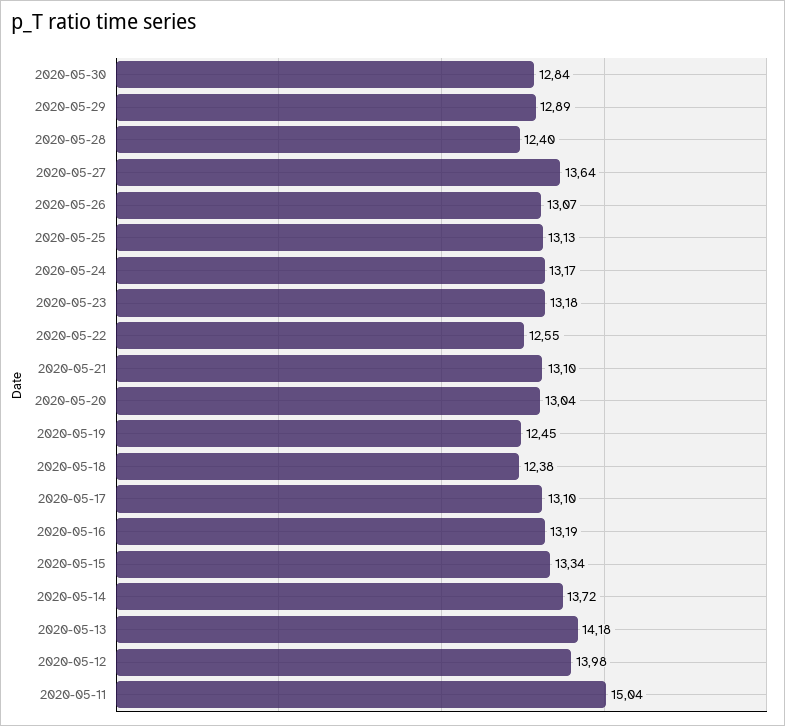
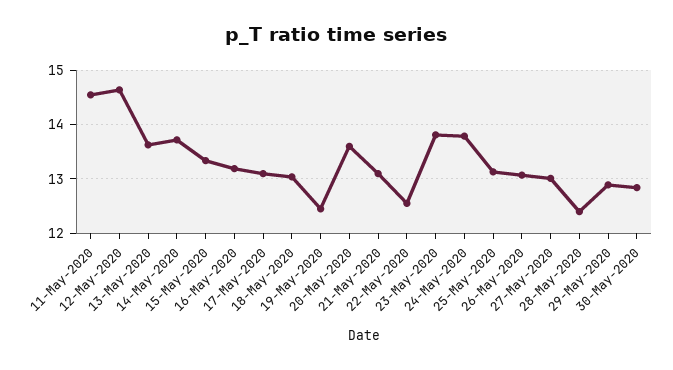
2020-05-27: 13.64 -> 13
2020-05-24: 13.17 -> 13.8
2020-05-23: 13.18 -> 13.8
2020-05-20: 13.04 -> 13.6
2020-05-18: 12.38 -> 13
2020-05-13: 14.18 -> 13.6
2020-05-12: 13.98 -> 14.6
2020-05-11: 15.04 -> 14.6

